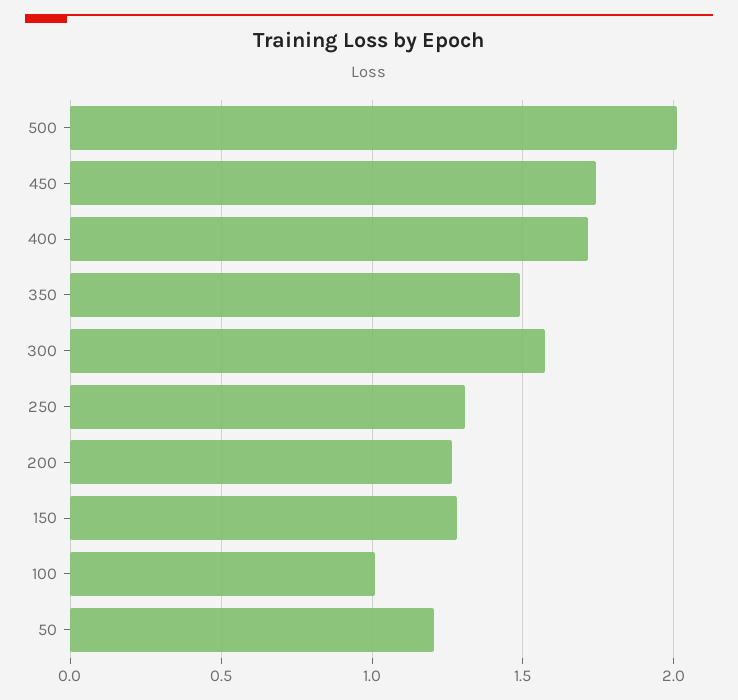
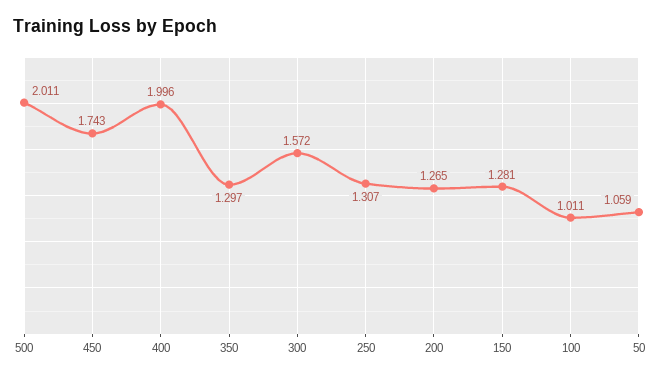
400: 1.7 -> 1.996
350: 1.5 -> 1.297
50: 1.2 -> 1.059

